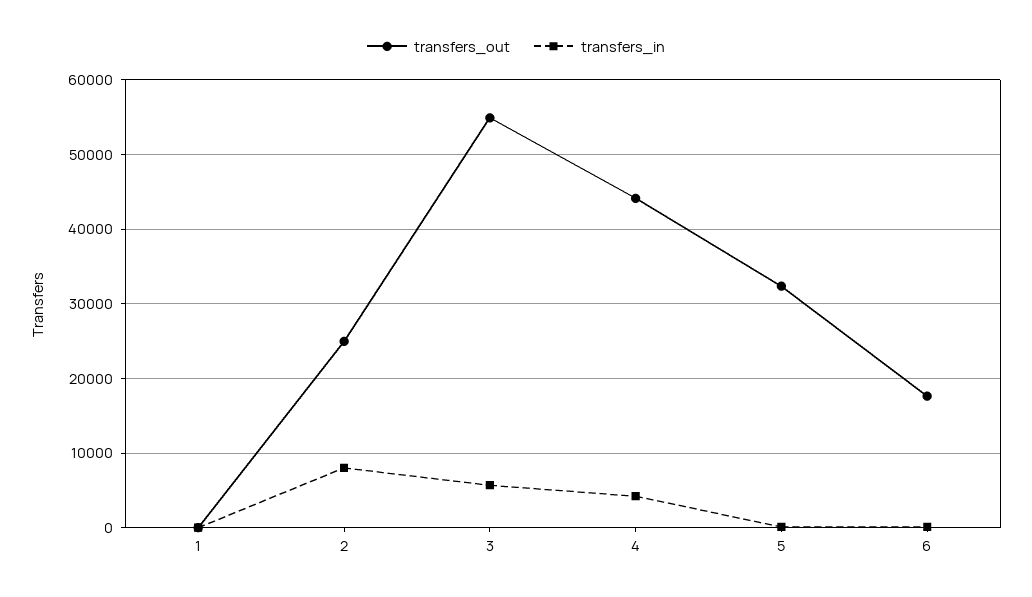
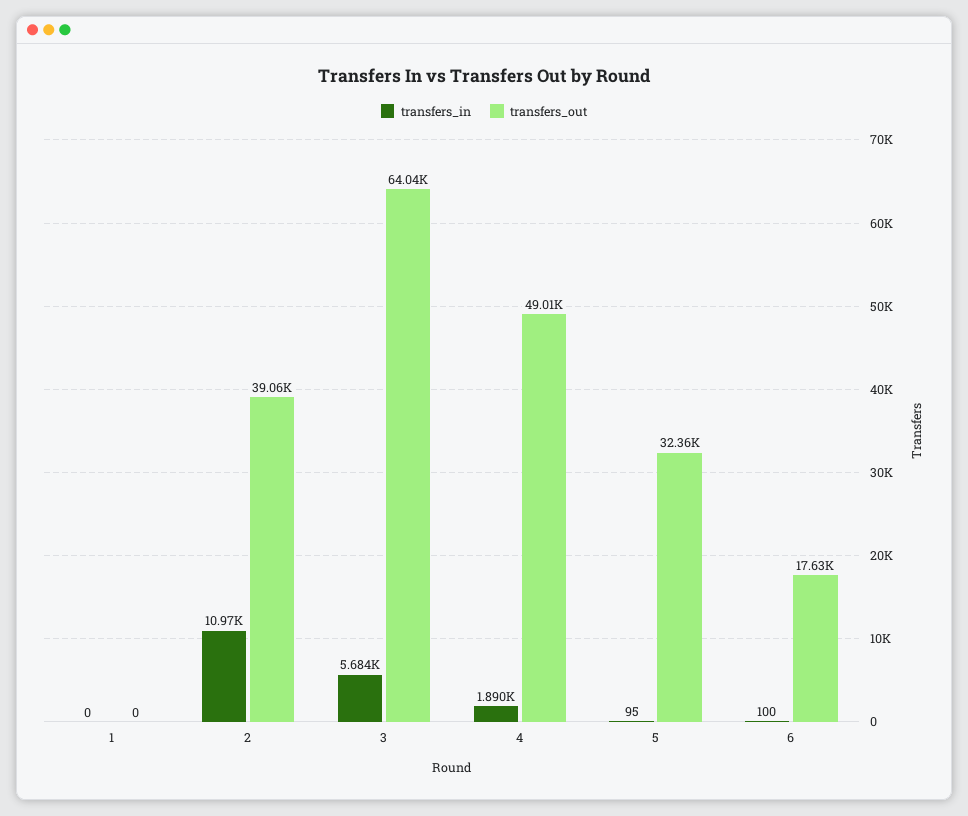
transfers_out, 2: 25000 -> 39060
transfers_in, 2: 8000 -> 10970
transfers_out, 3: 55000 -> 64040
transfers_out, 4: 44000 -> 49010
transfers_in, 4: 4000 -> 1890

